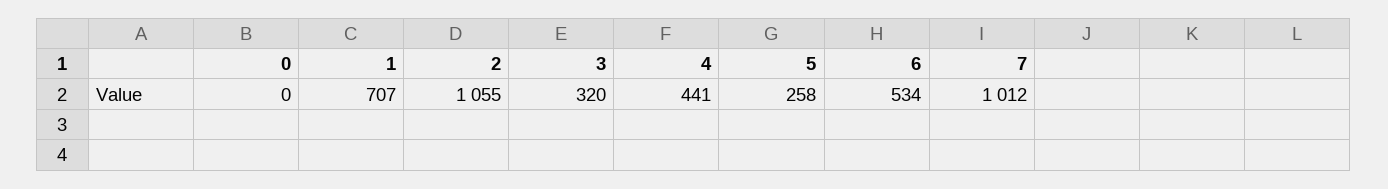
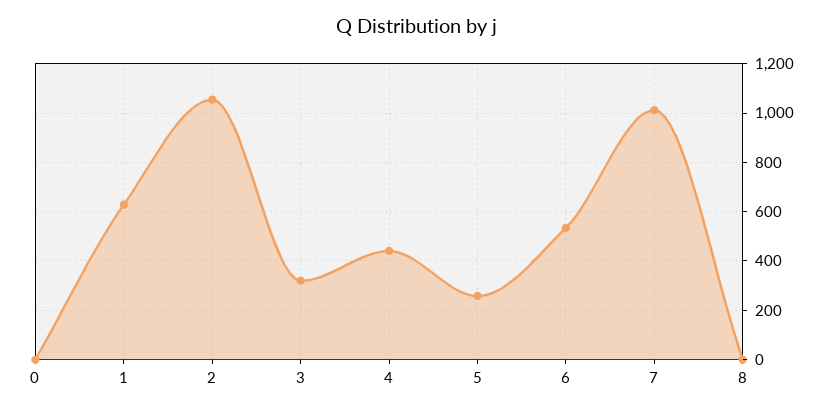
1: 707 -> 625
8: none -> 0

